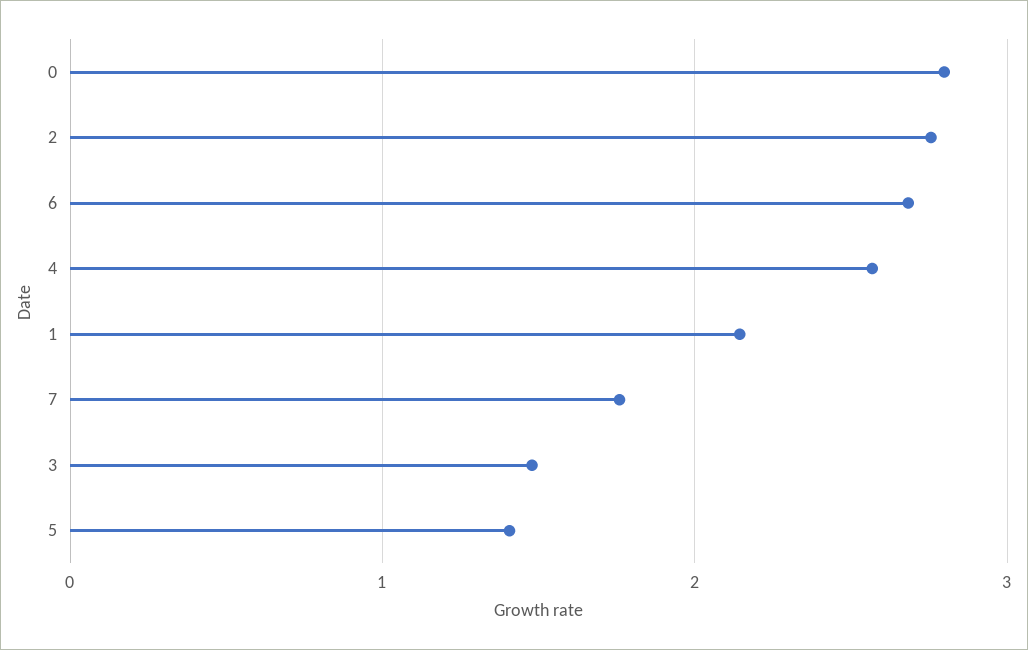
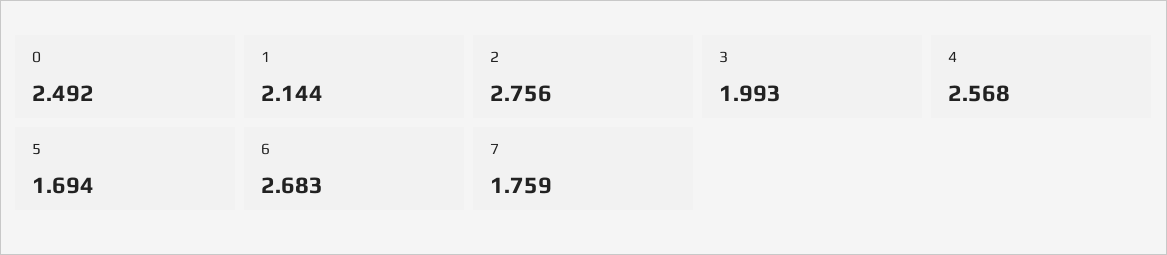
0: 2.8 -> 2.492
3: 1.5 -> 1.993
5: 1.4 -> 1.694

